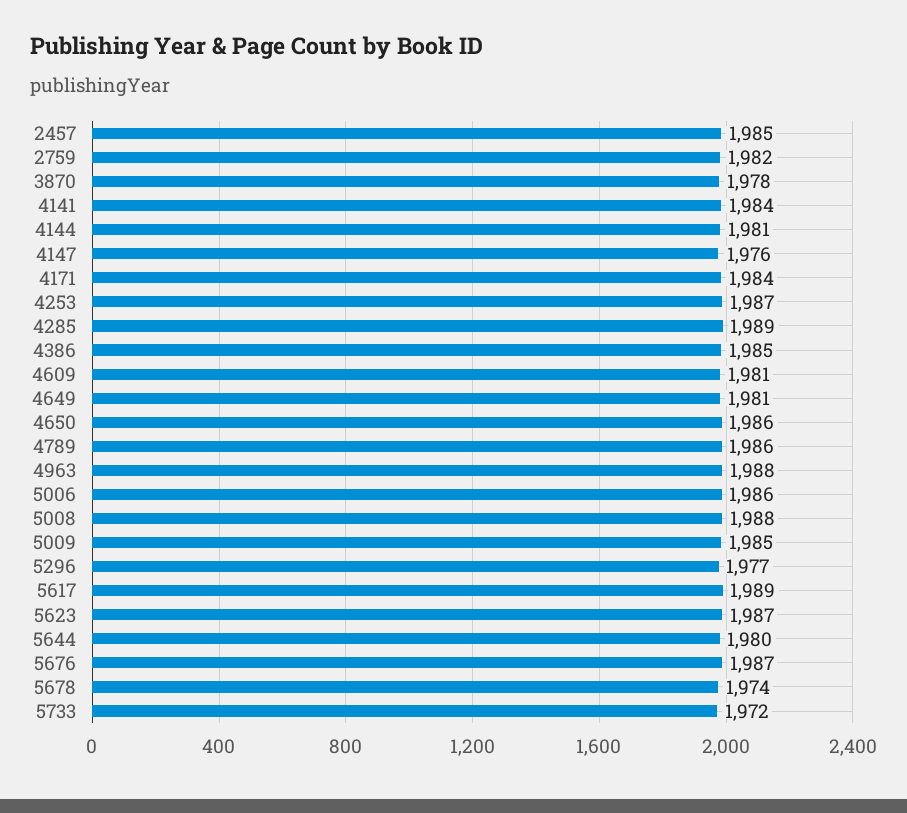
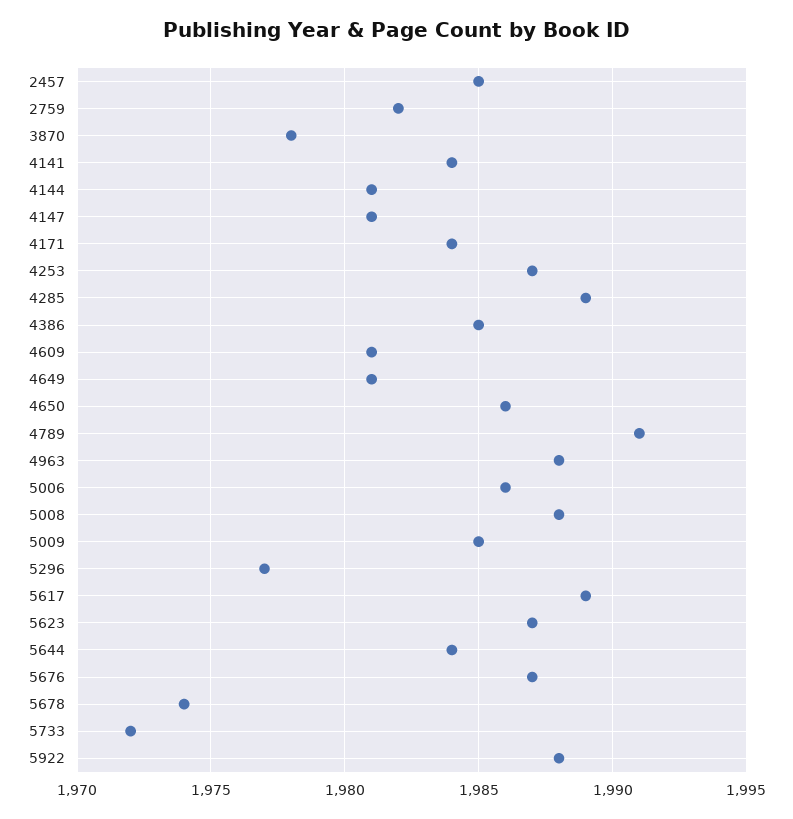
4147: 1976 -> 1981
4789: 1986 -> 1991
5644: 1980 -> 1984
5922: none -> 1988

